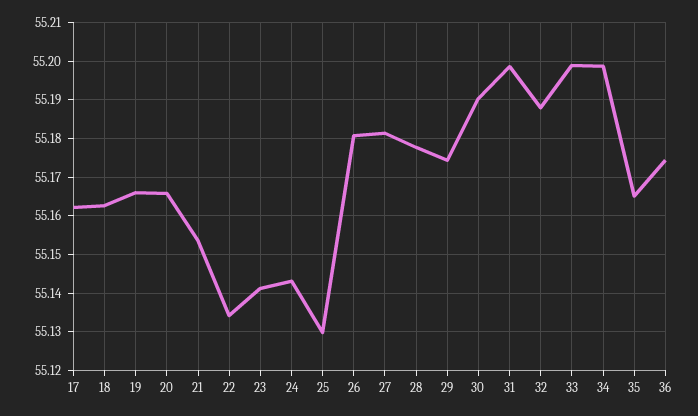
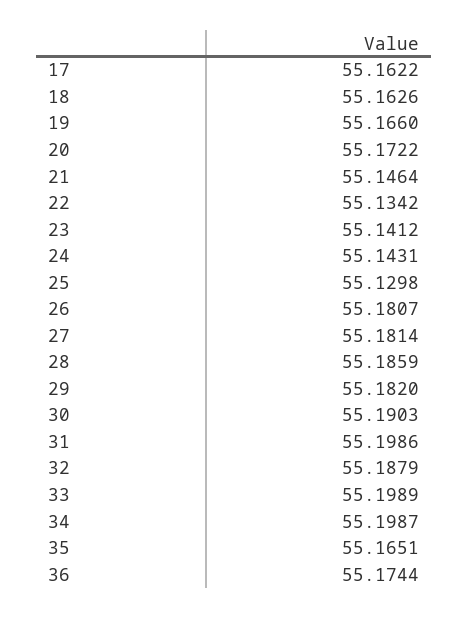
20: 55.166 -> 55.1722
21: 55.154 -> 55.1464
28: 55.178 -> 55.1859
29: 55.174 -> 55.182

